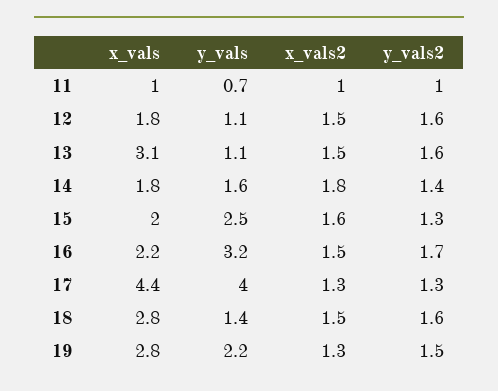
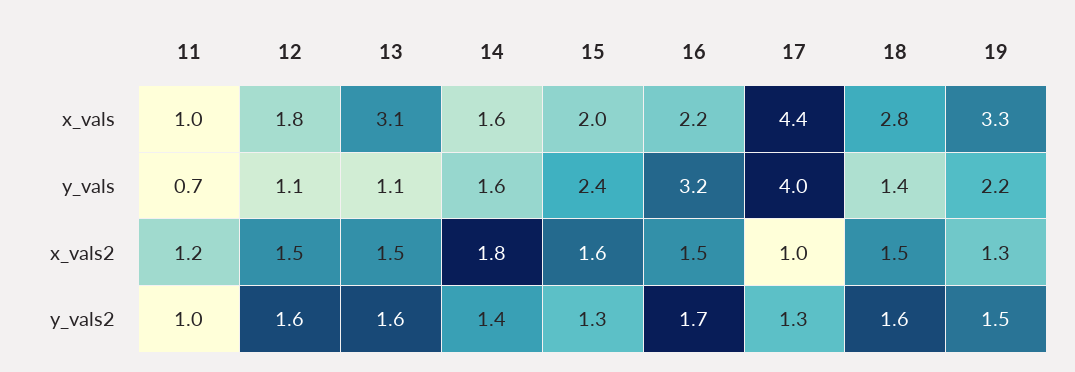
x_vals2, 11: 1 -> 1.2
x_vals, 14: 1.8 -> 1.6
y_vals, 15: 2.5 -> 2.4
x_vals2, 17: 1.3 -> 1
x_vals, 19: 2.8 -> 3.3

